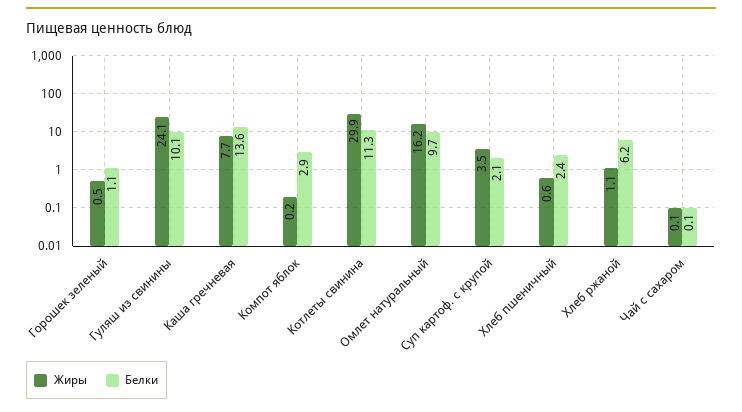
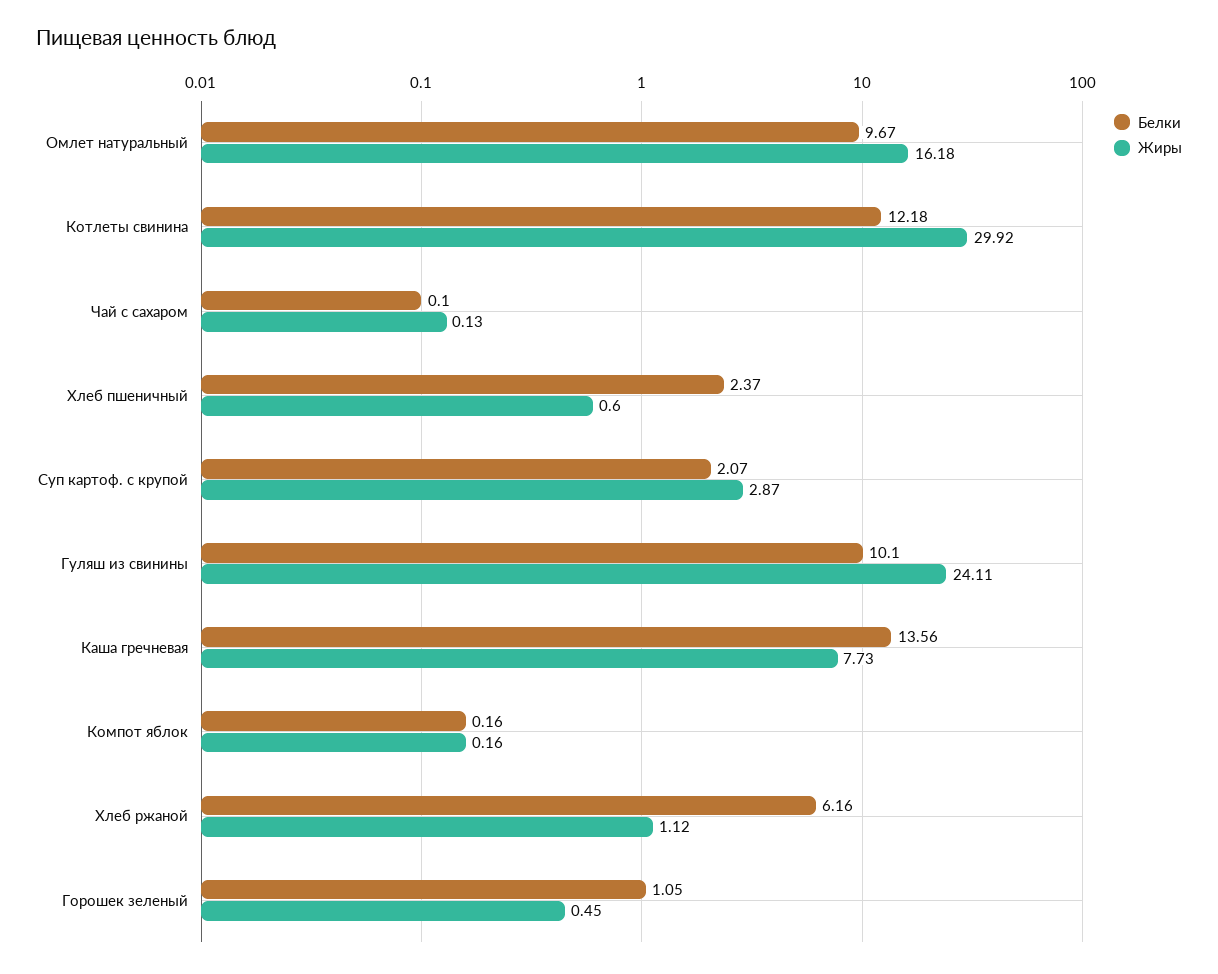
Белки, Компот яблок: 2.9 -> 0.16
Белки, Котлеты свинина: 11.3 -> 12.18
Жиры, Суп картоф. с крупой: 3.5 -> 2.87

